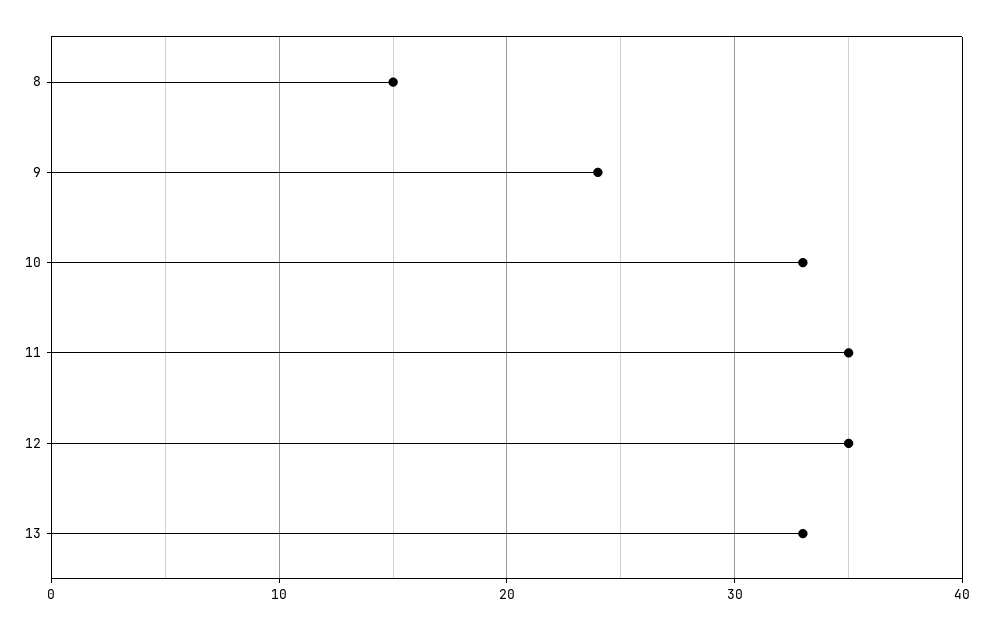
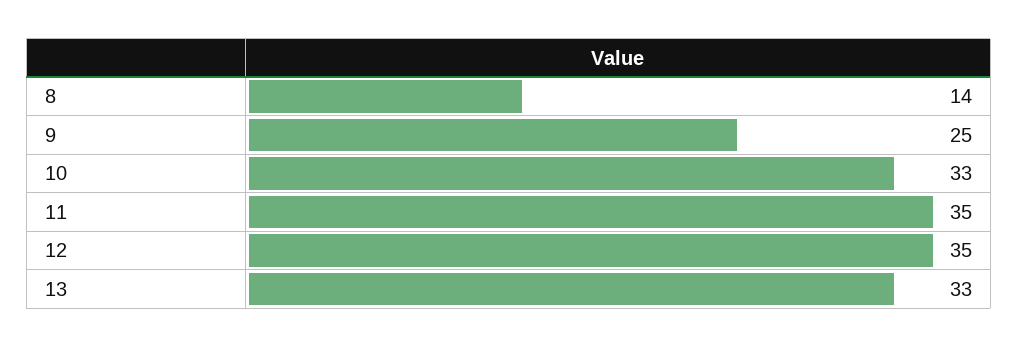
8: 15 -> 14
9: 24 -> 25

